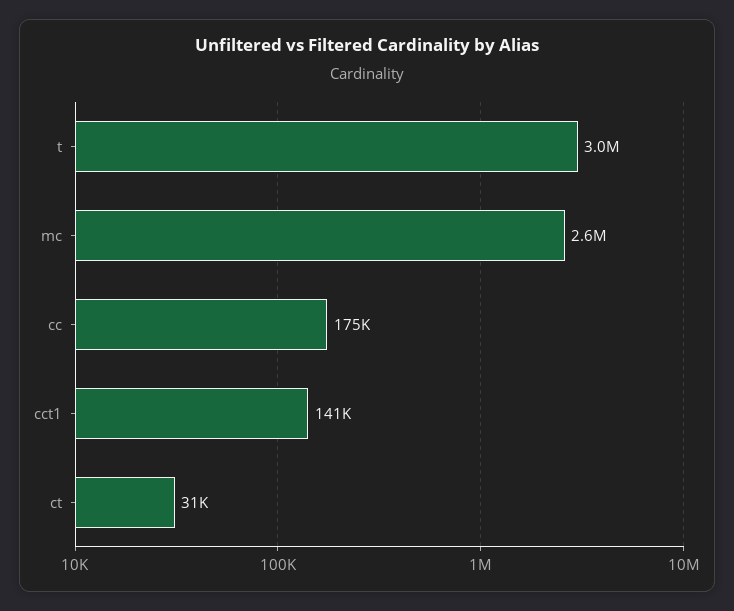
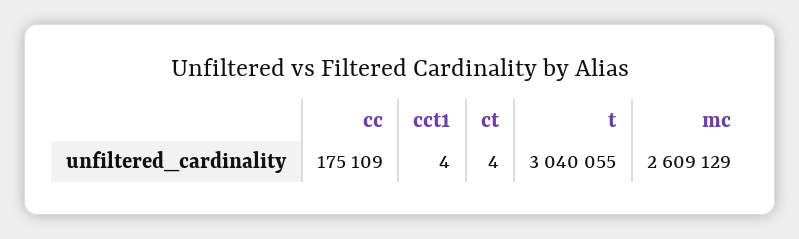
cct1: 141000 -> 4
ct: 31000 -> 4

